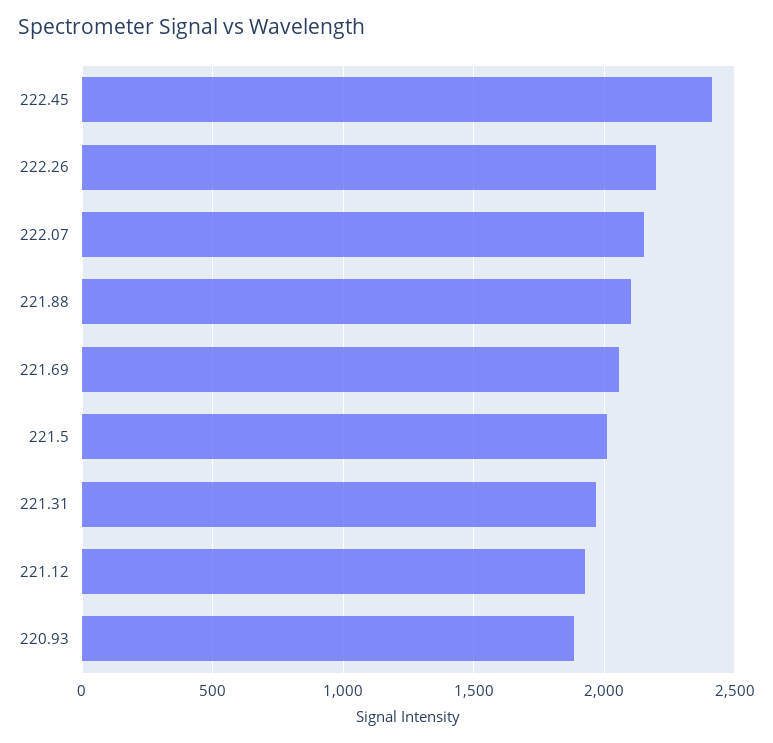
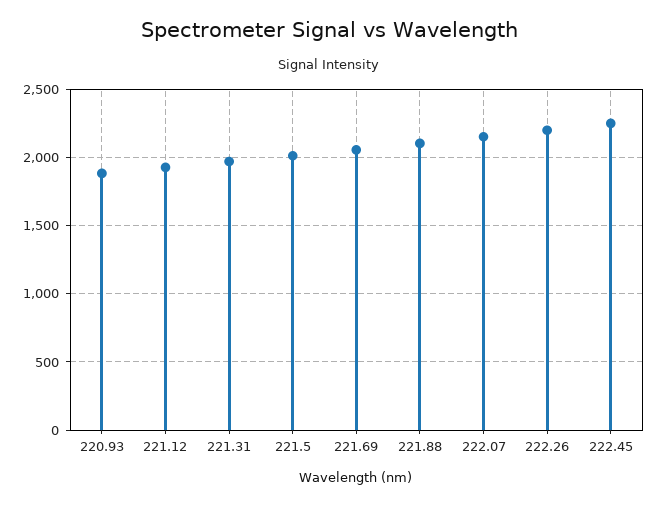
222.45: 2400 -> 2250

